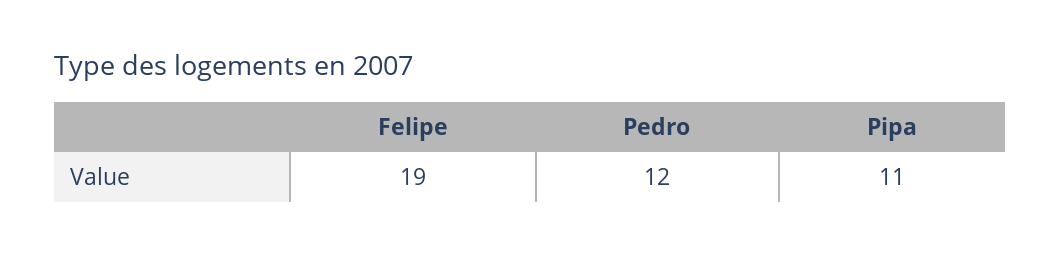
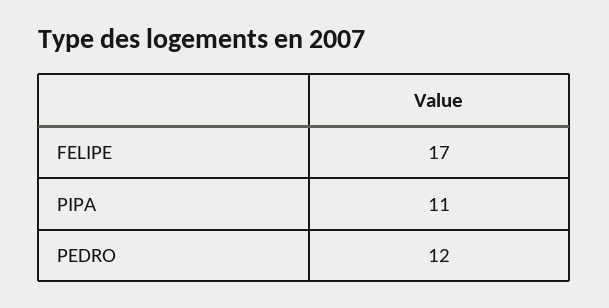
Felipe: 19 -> 17

